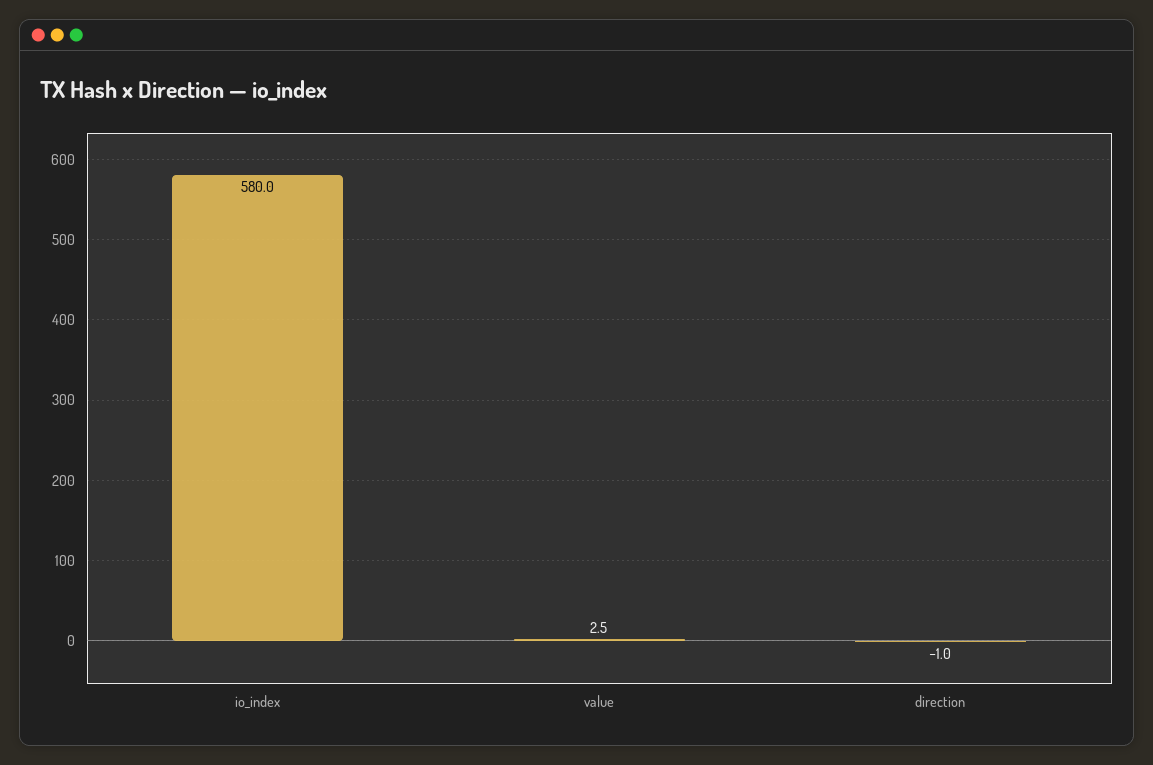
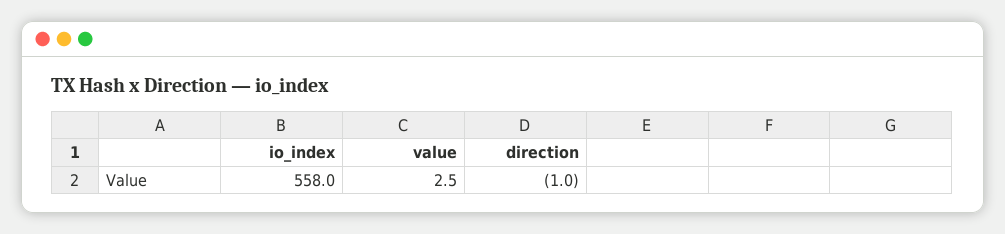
io_index: 580 -> 558

